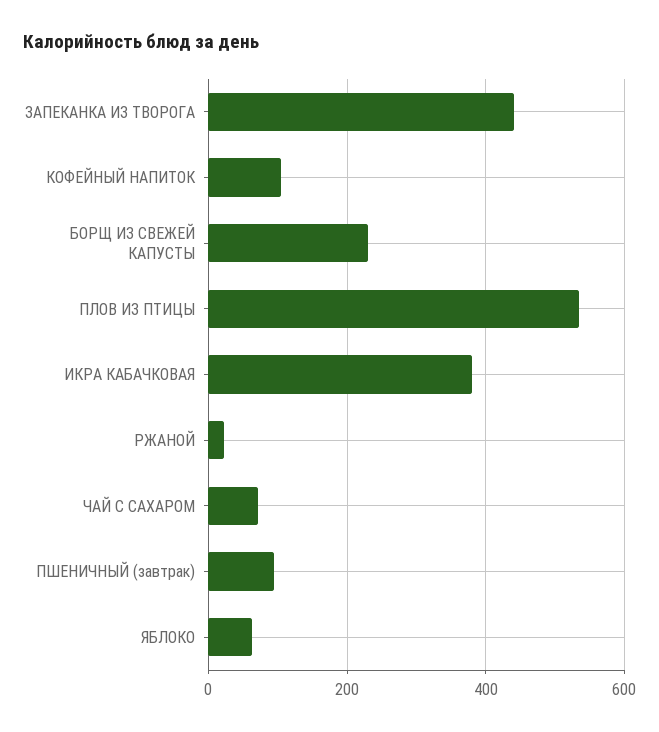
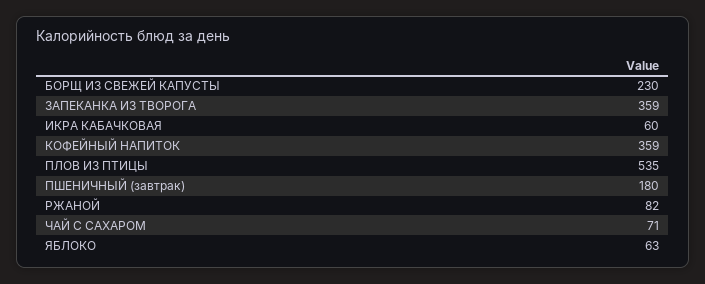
ЗАПЕКАНКА ИЗ ТВОРОГА: 440 -> 359
КОФЕЙНЫЙ НАПИТОК: 100 -> 359
ИКРА КАБАЧКОВАЯ: 380 -> 60
РЖАНОЙ: 20 -> 82
ПШЕНИЧНЫЙ (завтрак): 100 -> 180

